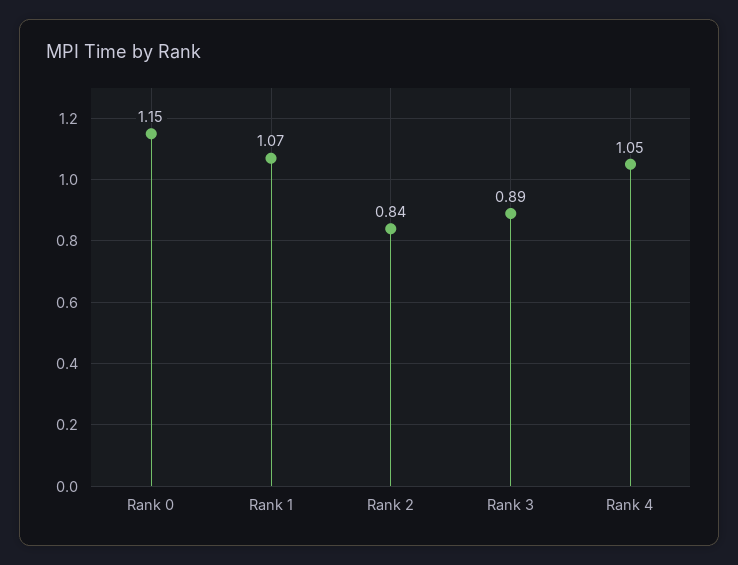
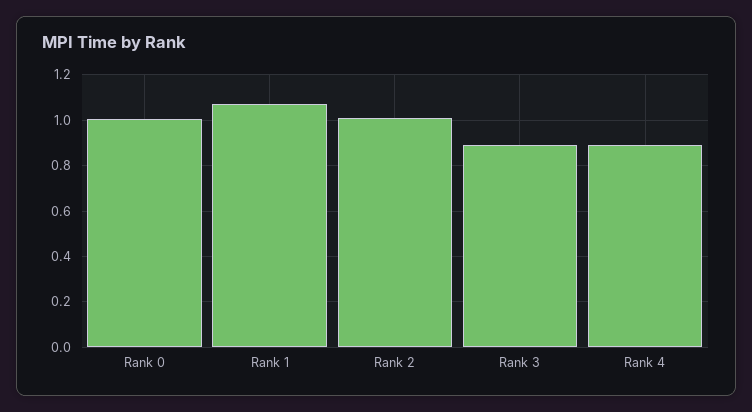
Rank 0: 1.15 -> 1
Rank 2: 0.84 -> 1
Rank 4: 1.05 -> 0.9

